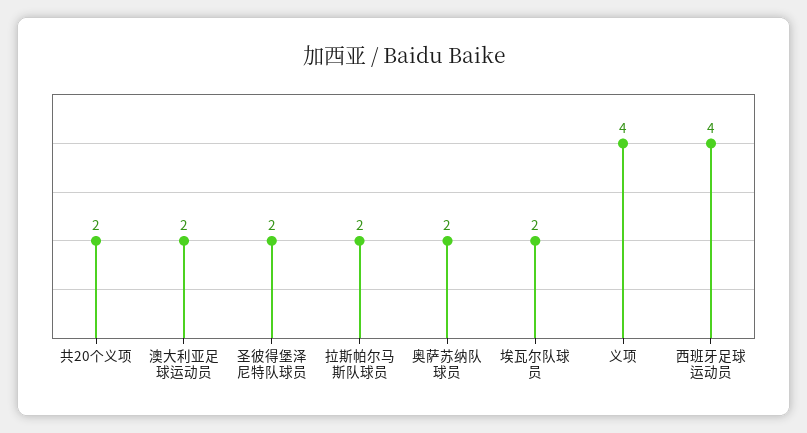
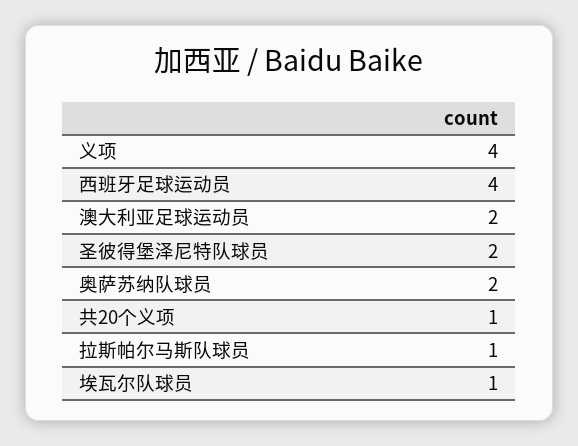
共20个义项: 2 -> 1
拉斯帕尔马斯队球员: 2 -> 1
埃瓦尔队球员: 2 -> 1

